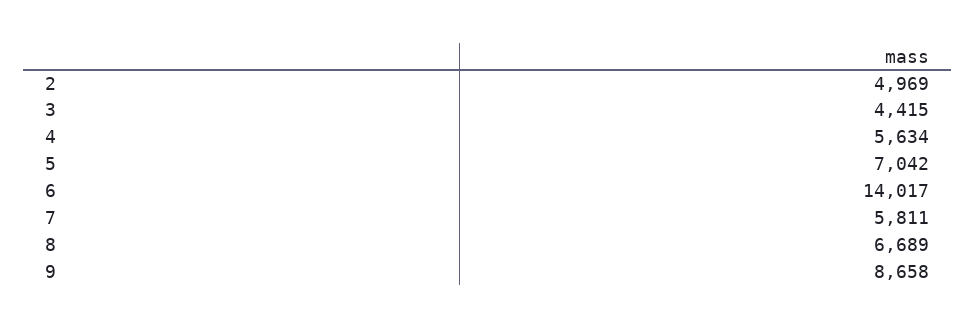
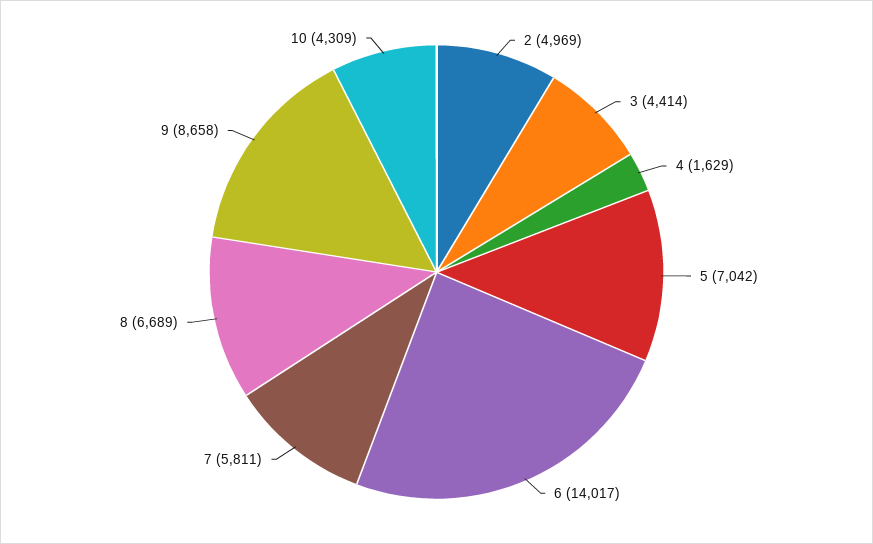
3: 4415 -> 4414
4: 5634 -> 1629
10: none -> 4309

